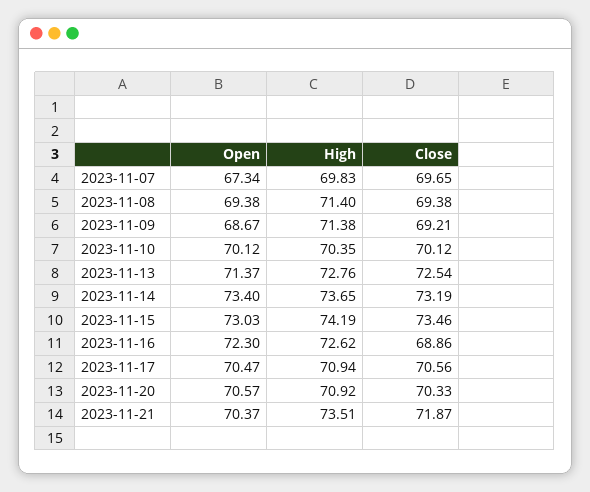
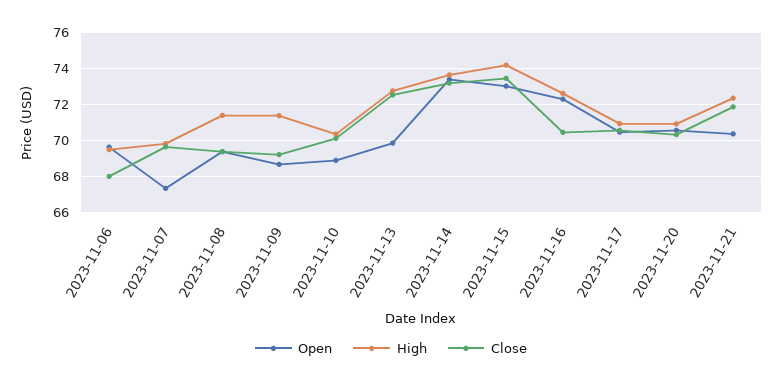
Open, 2023-11-10: 70.12 -> 69
Open, 2023-11-13: 71.37 -> 70
Close, 2023-11-16: 68.86 -> 70.5
High, 2023-11-21: 73.51 -> 72.5
Open, 2023-11-06: none -> 69.5
High, 2023-11-06: none -> 69.5
Close, 2023-11-06: none -> 68

